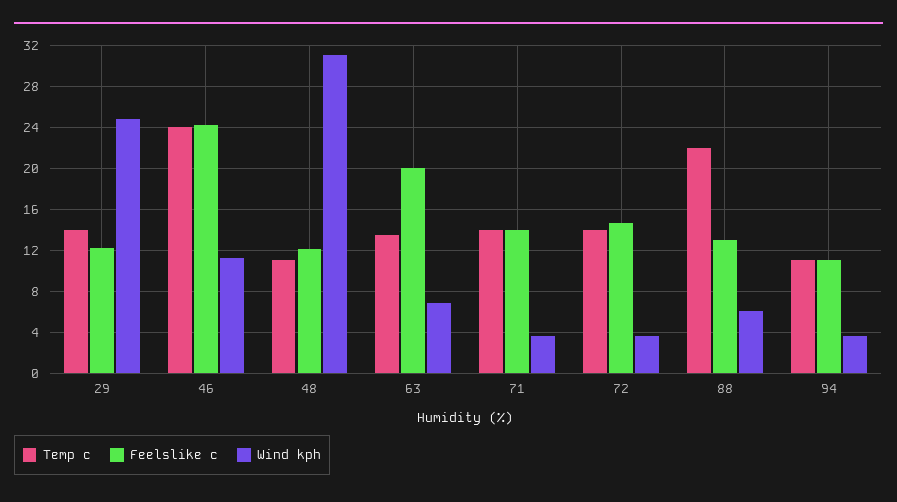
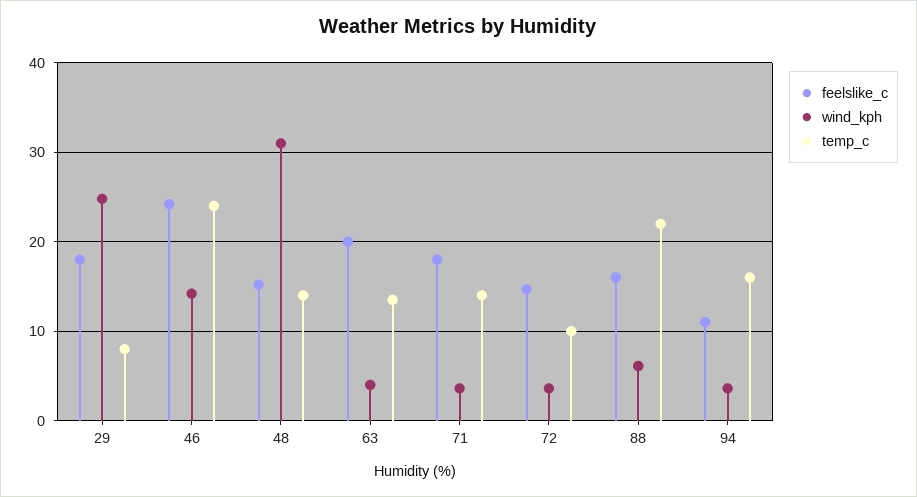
Temp c, 29: 14 -> 8
Feelslike c, 29: 12 -> 18
Wind kph, 46: 11 -> 14
Temp c, 48: 11 -> 14
Feelslike c, 48: 12 -> 15
Wind kph, 63: 7 -> 4
Feelslike c, 71: 14 -> 18
Temp c, 72: 14 -> 10
Feelslike c, 88: 13 -> 16
Temp c, 94: 11 -> 16

